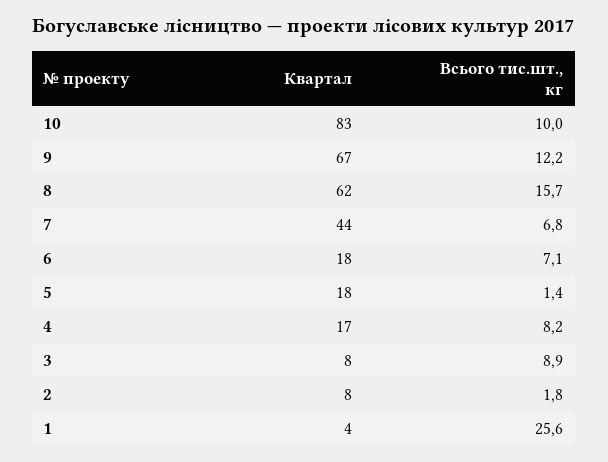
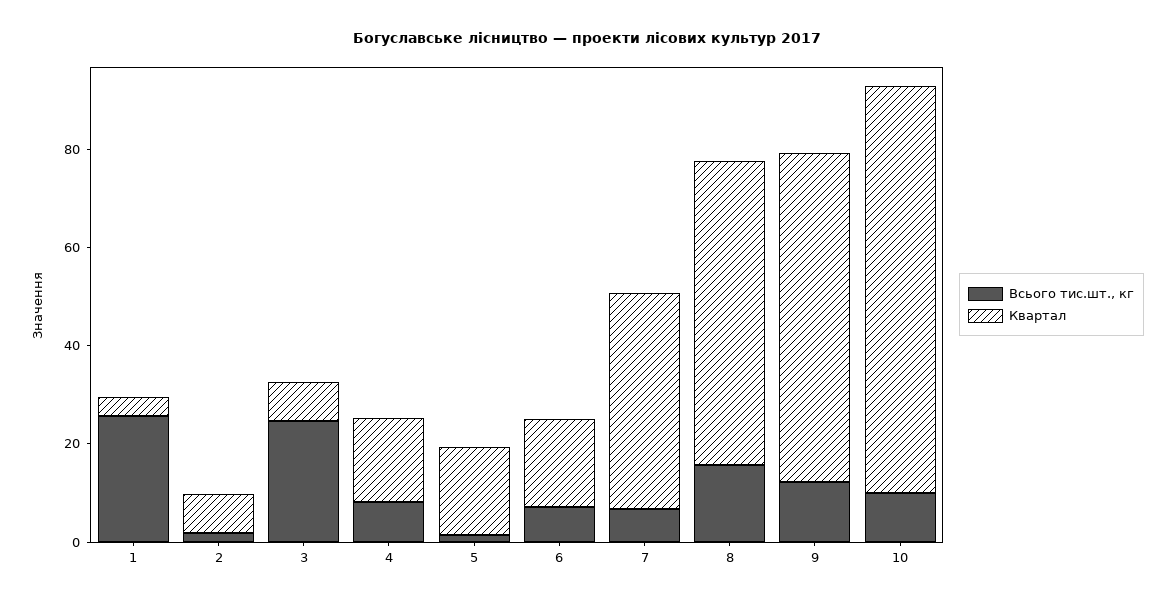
Всього тис.шт., кг, 3: 8.9 -> 25

